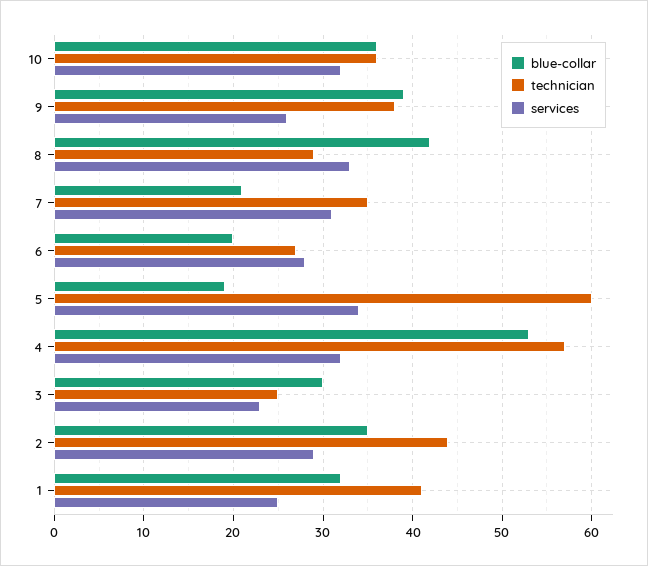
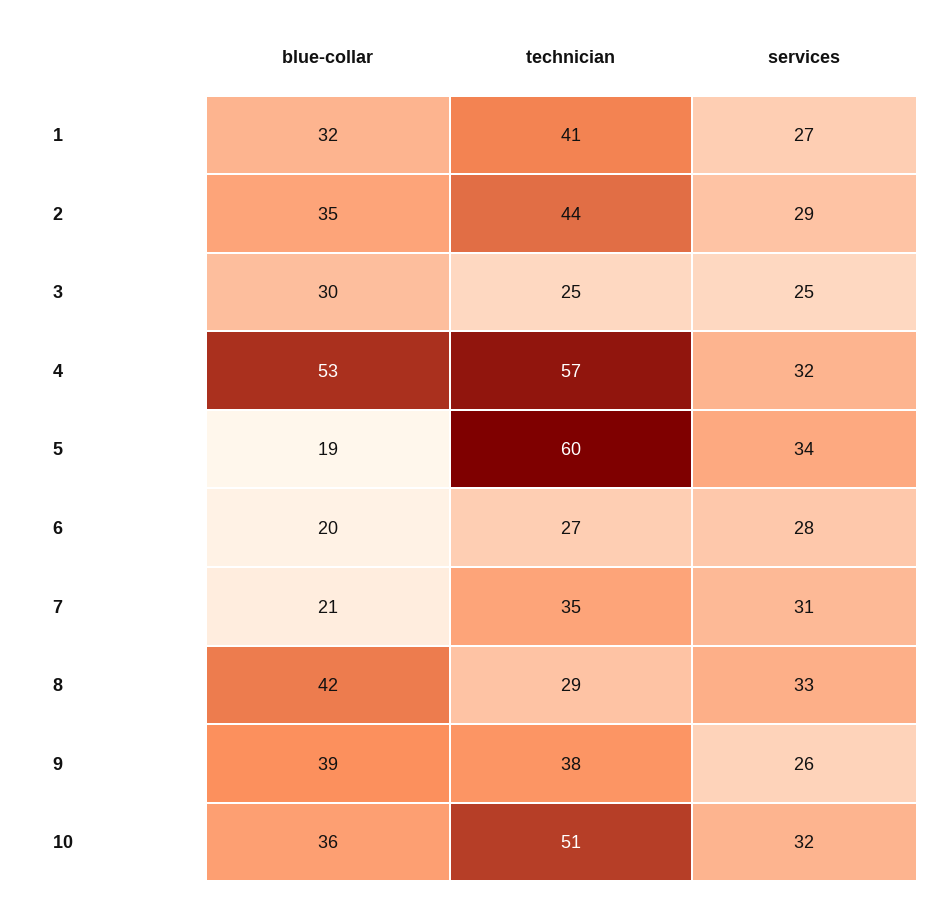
technician, 10: 36 -> 51
services, 3: 23 -> 25
services, 1: 25 -> 27

